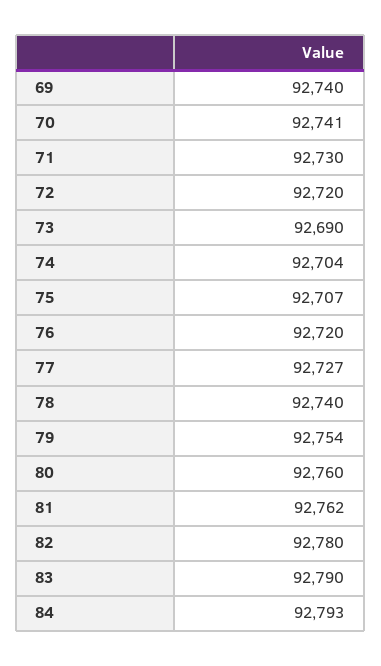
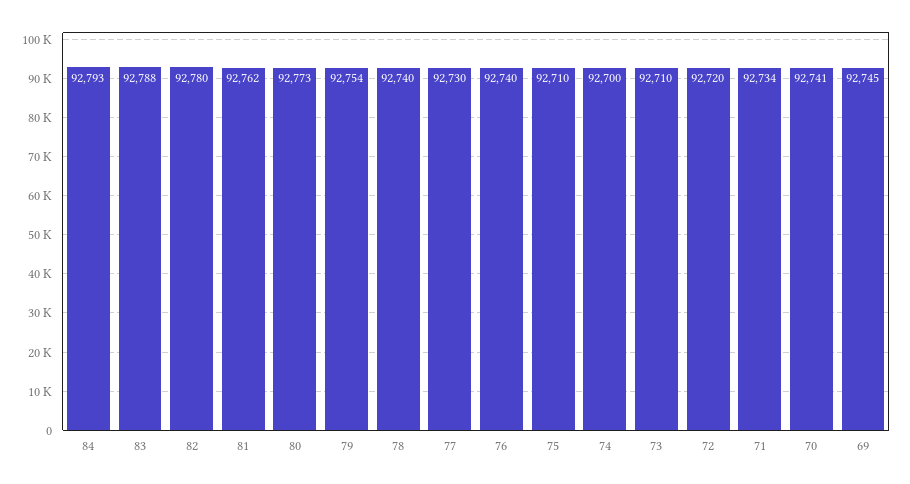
69: 92740 -> 92745
71: 92730 -> 92734
73: 92690 -> 92710
74: 92704 -> 92700
75: 92707 -> 92710
76: 92720 -> 92740
77: 92727 -> 92730
80: 92760 -> 92773
83: 92790 -> 92788

